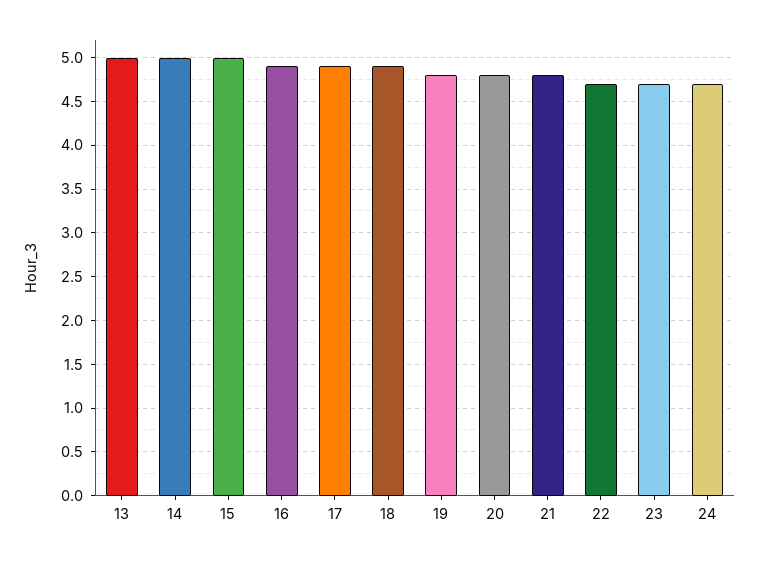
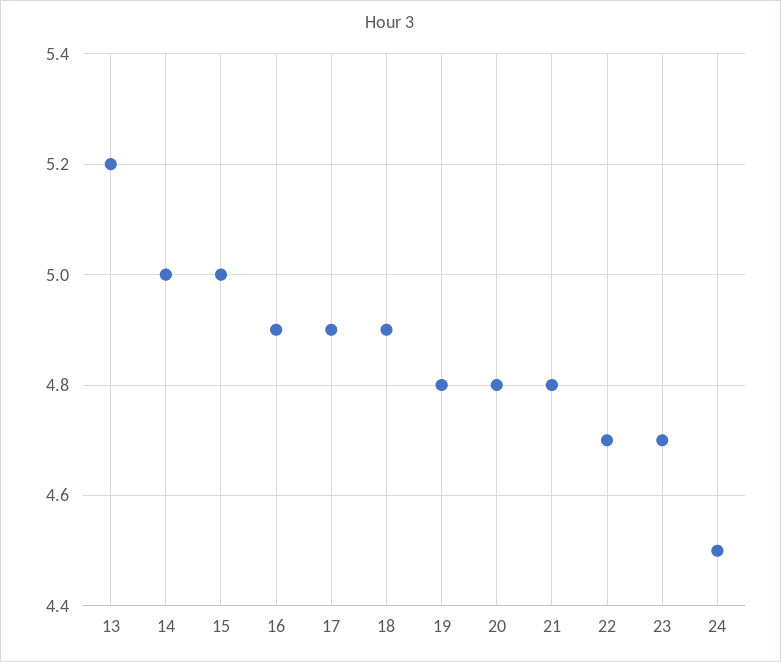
13: 5 -> 5.2
24: 4.7 -> 4.5

